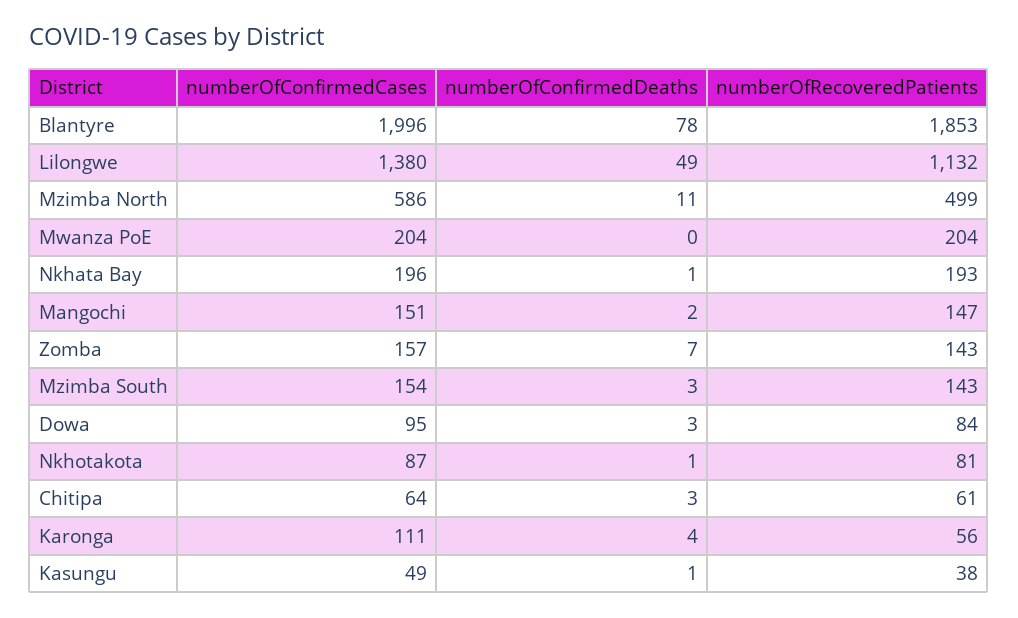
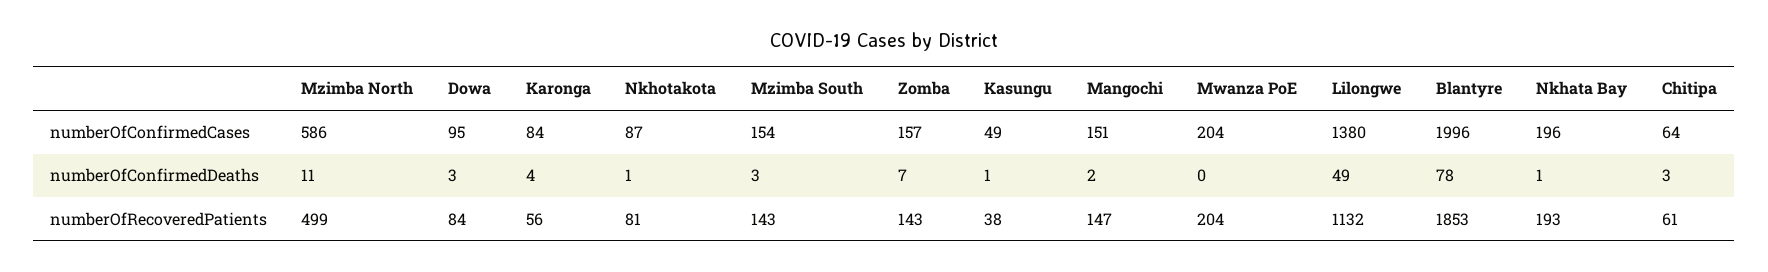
numberOfConfirmedCases, Karonga: 111 -> 84

